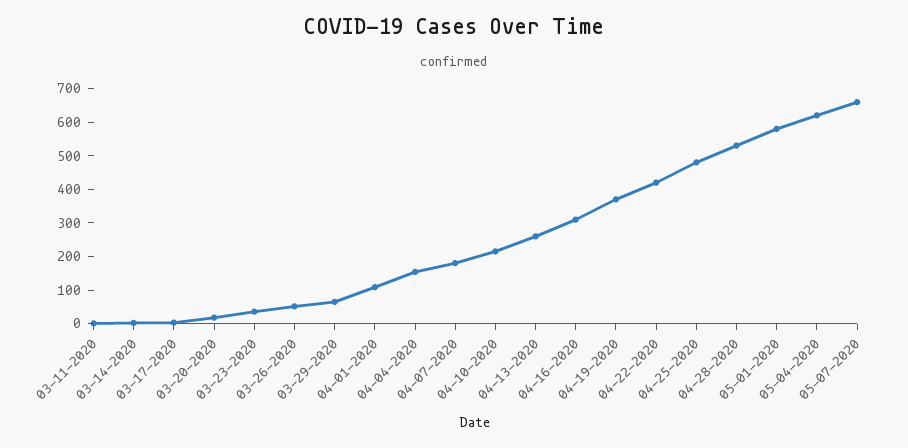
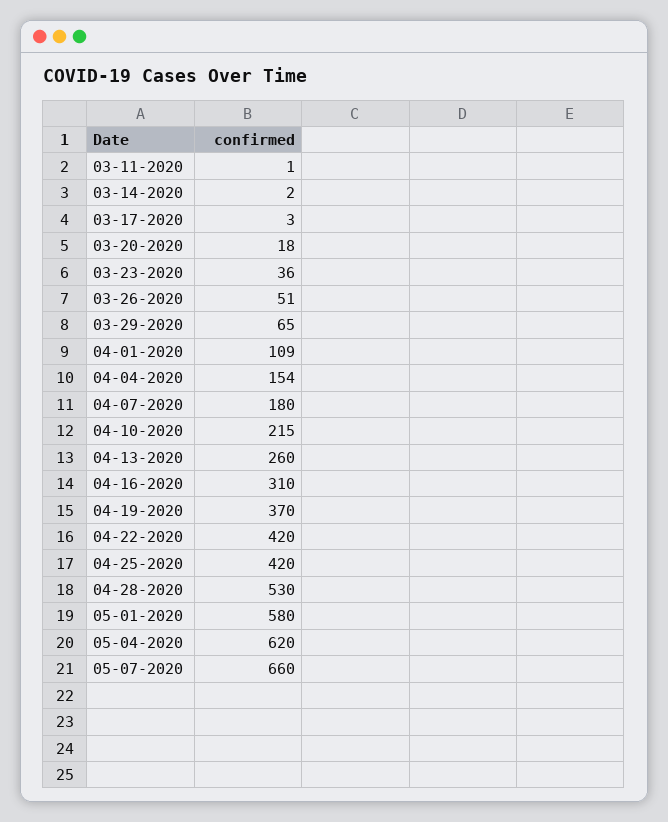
04-25-2020: 475 -> 420

